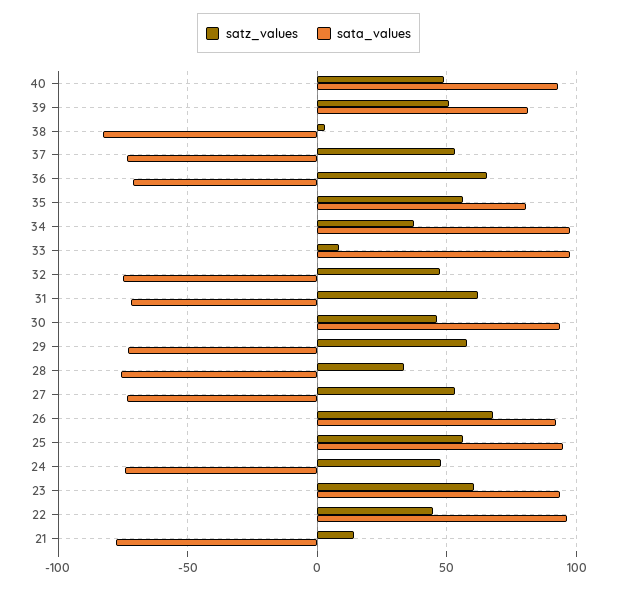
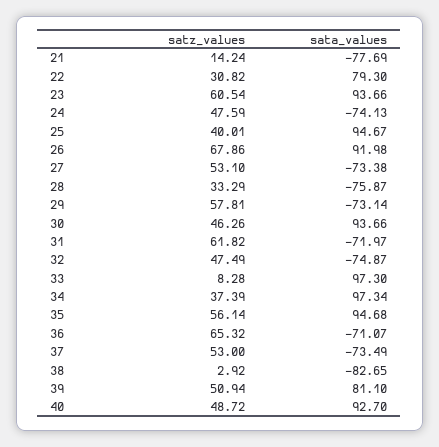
sata_values, 35: 80 -> 94.68
satz_values, 25: 55 -> 40.01
satz_values, 22: 45 -> 30.82
sata_values, 22: 95 -> 79.3

